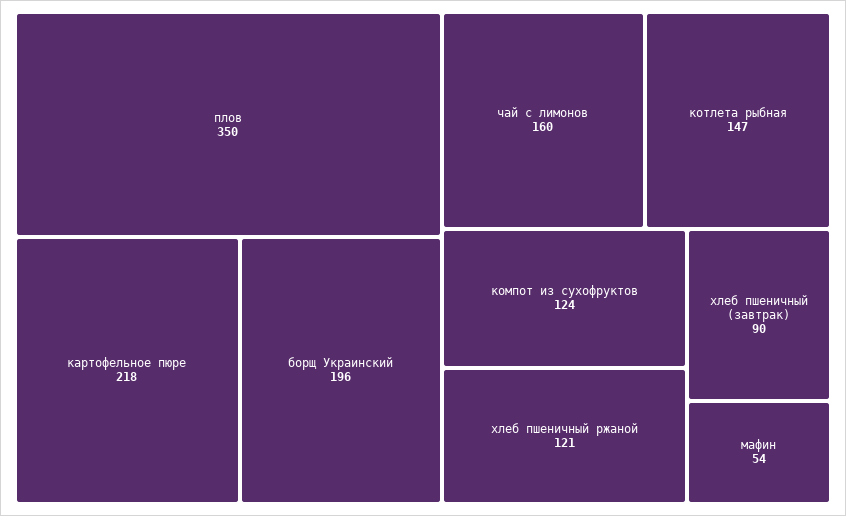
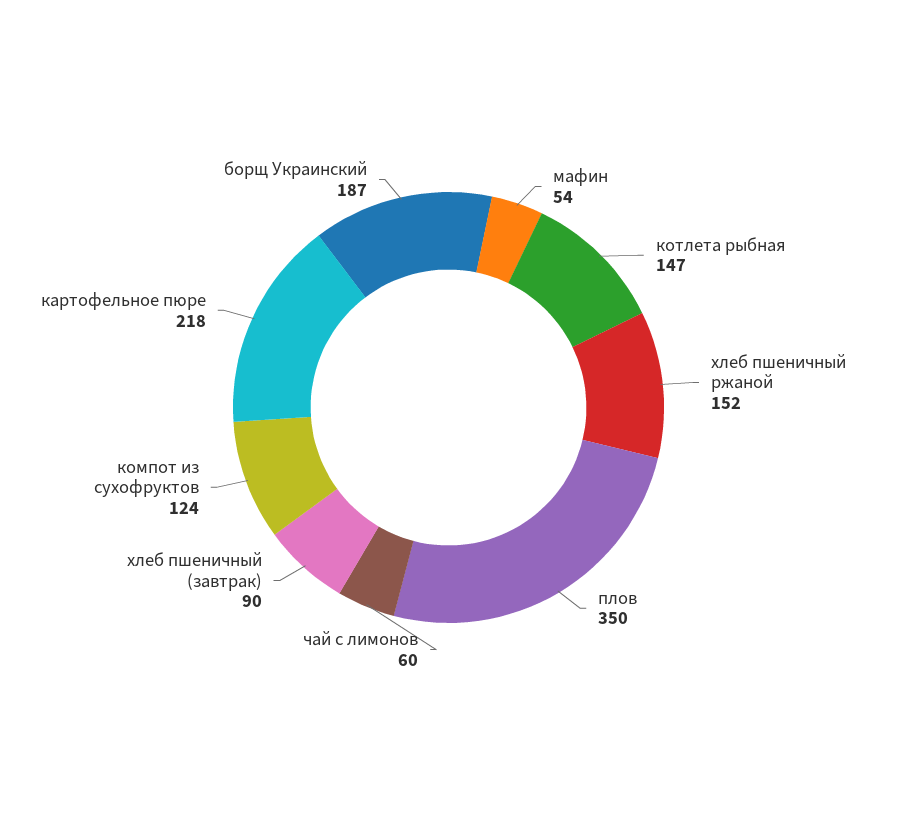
борщ Украинский: 196 -> 187
чай с лимонов: 160 -> 60
хлеб пшеничный ржаной: 121 -> 152

